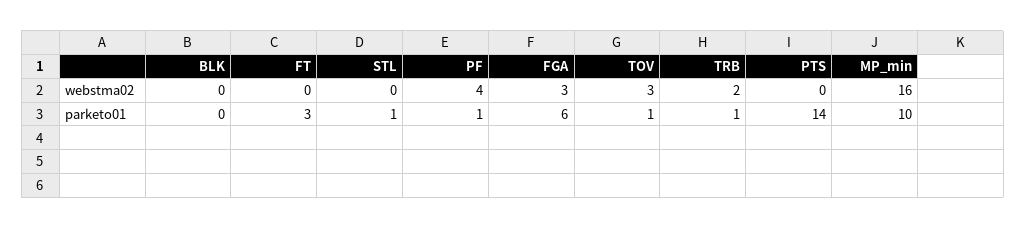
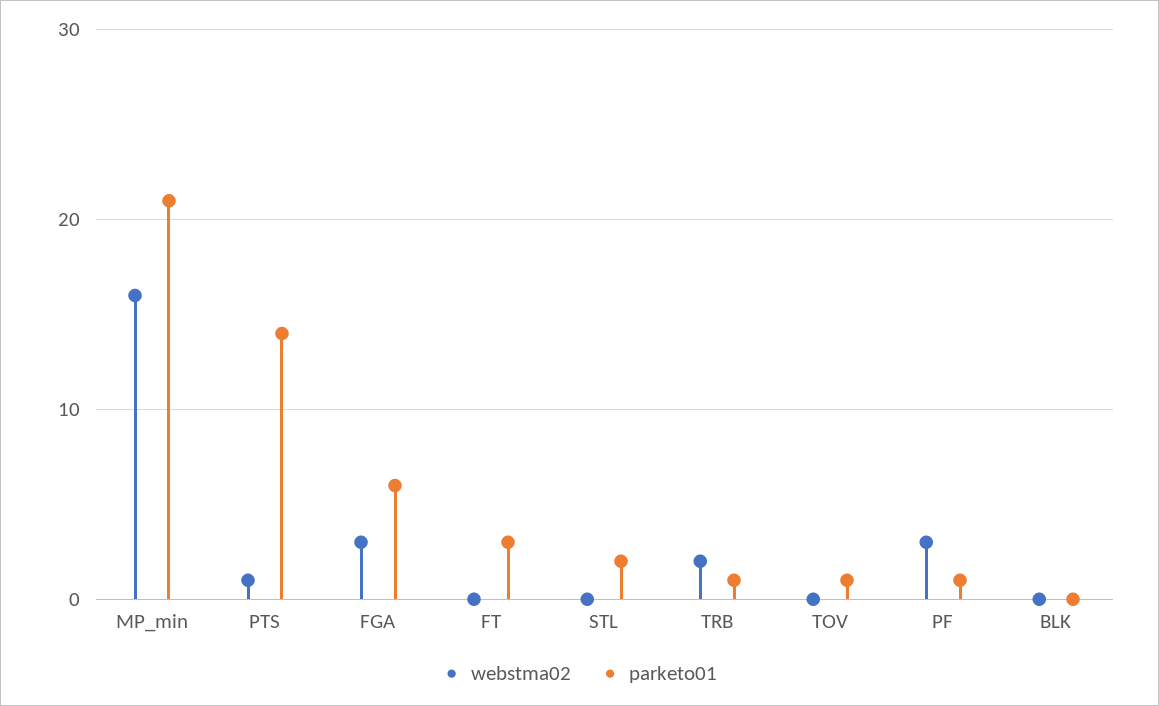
webstma02, PF: 4 -> 3
webstma02, TOV: 3 -> 0
webstma02, PTS: 0 -> 1
parketo01, STL: 1 -> 2
parketo01, MP_min: 10 -> 21

